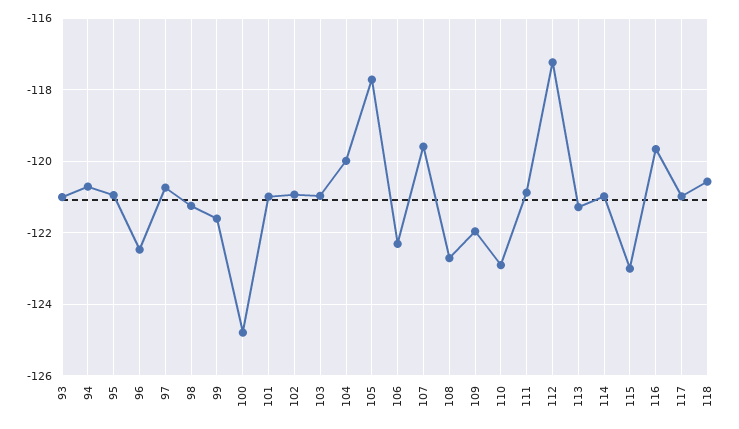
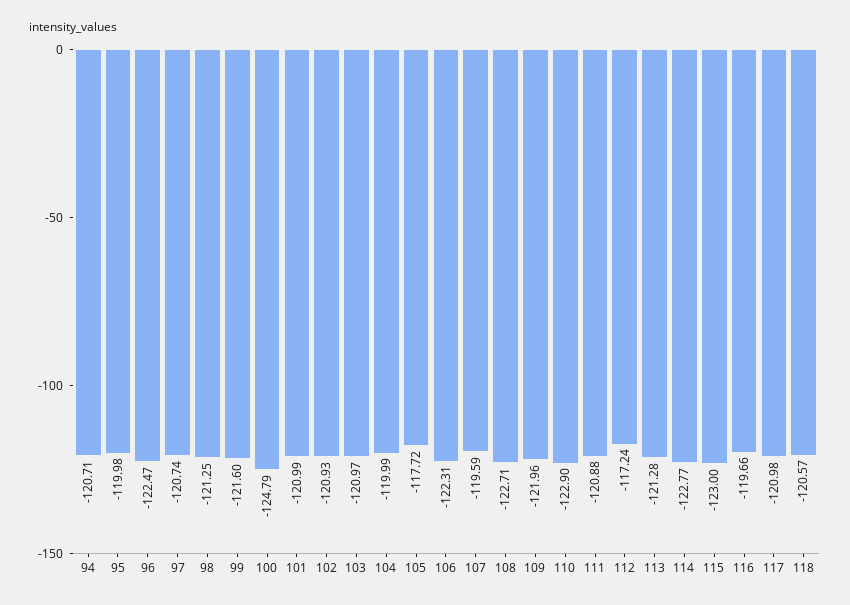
93: -121 -> none
95: -121 -> -119.98
114: -121 -> -122.77

